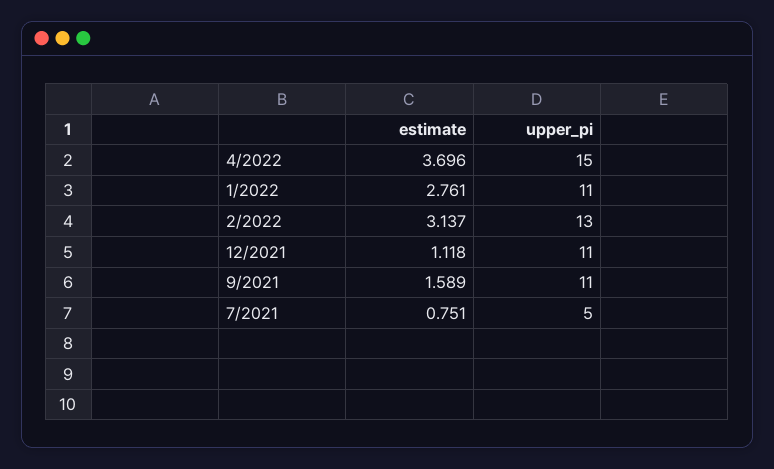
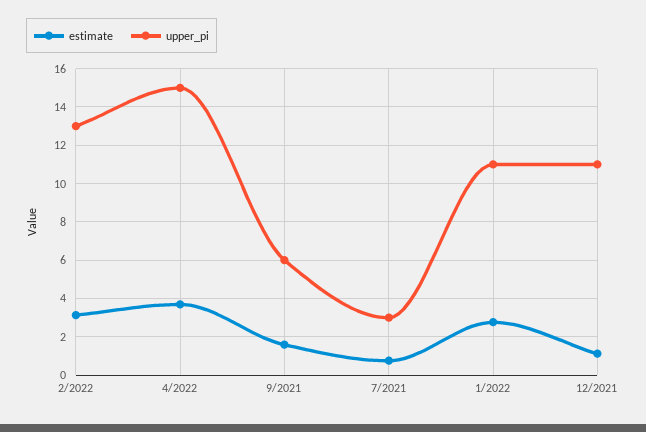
upper_pi, 9/2021: 11 -> 6
upper_pi, 7/2021: 5 -> 3

